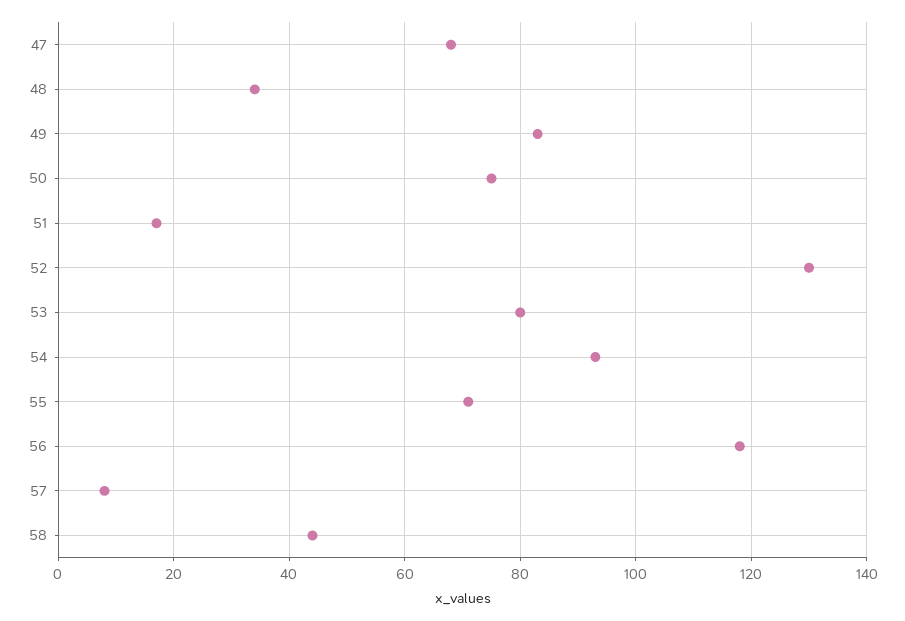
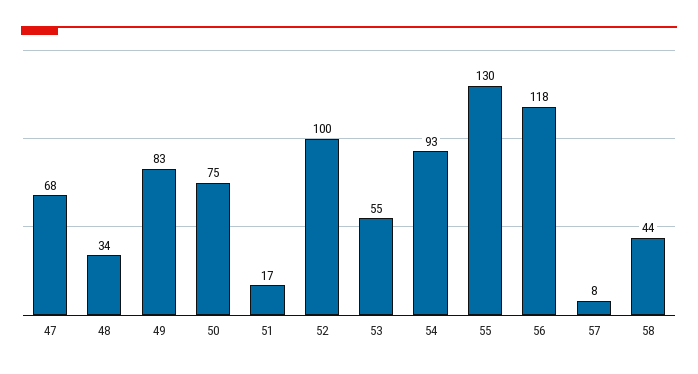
52: 130 -> 100
53: 80 -> 55
55: 70 -> 130

